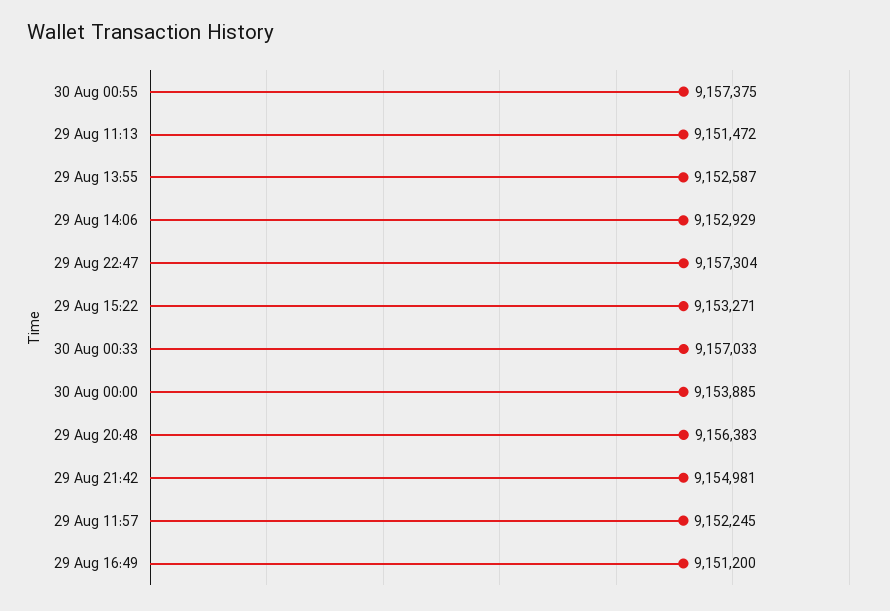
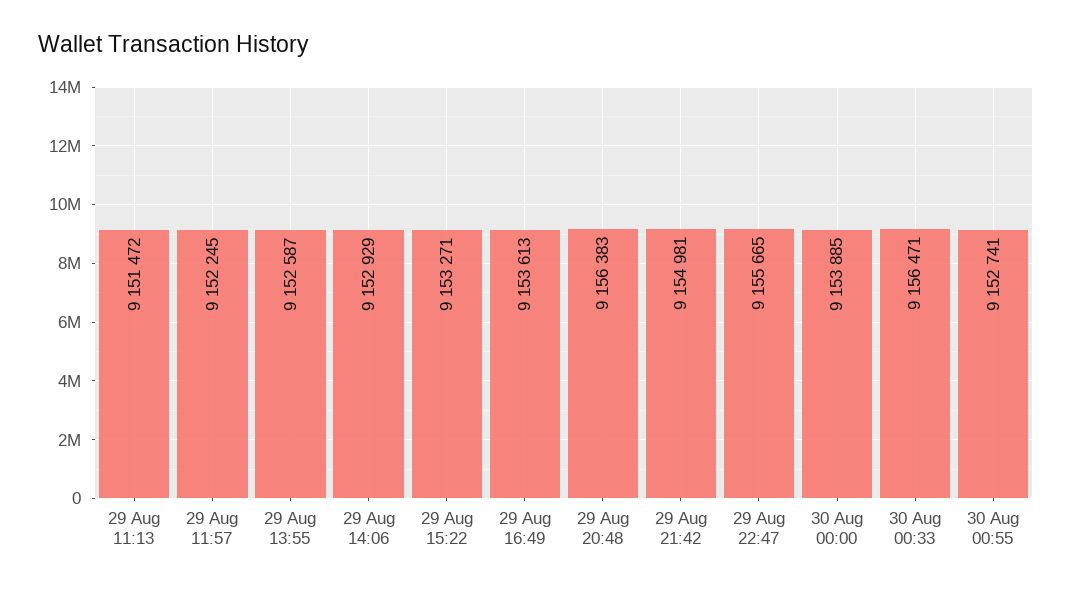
30 Aug 00:55: 9157375 -> 9152741
29 Aug 22:47: 9157304 -> 9155665
30 Aug 00:33: 9157033 -> 9156471
29 Aug 16:49: 9151200 -> 9153613

